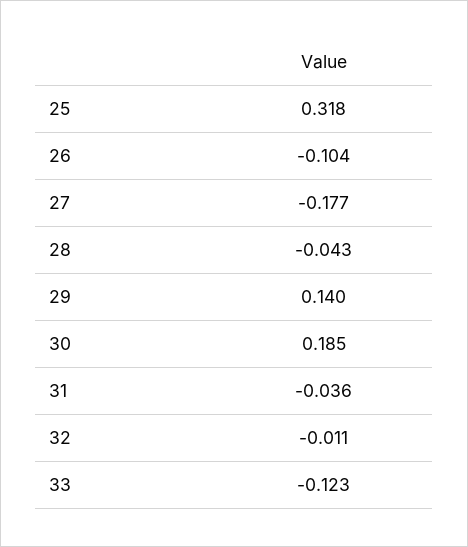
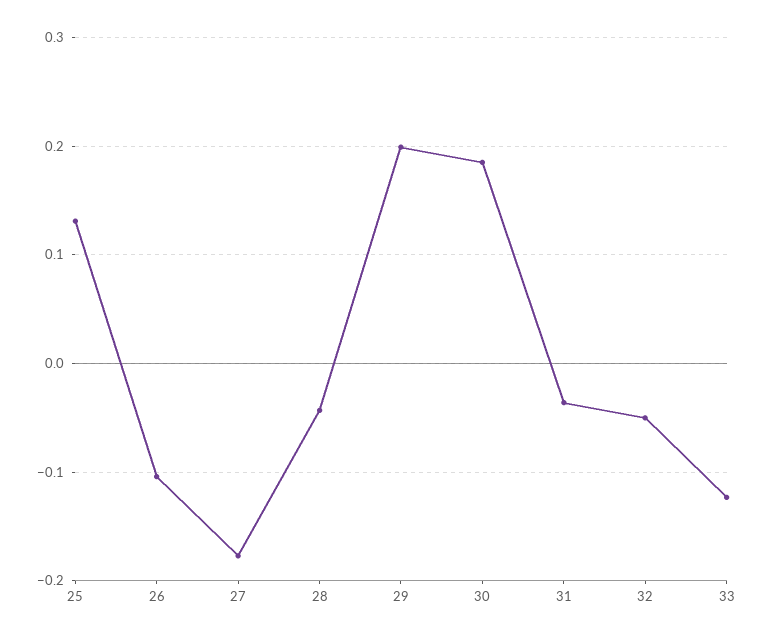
25: 0.318 -> 0.13
29: 0.14 -> 0.2
32: -0.011 -> -0.05

